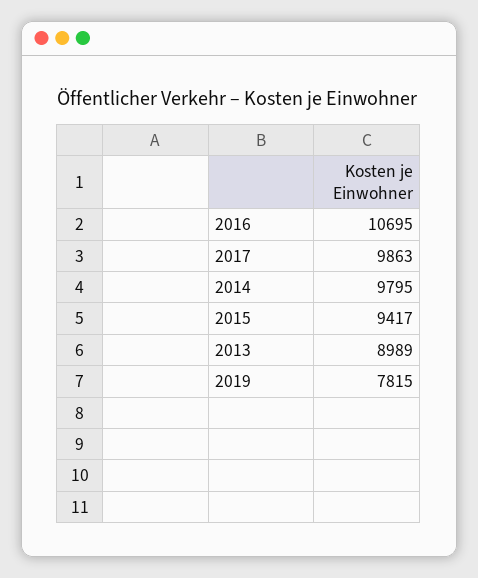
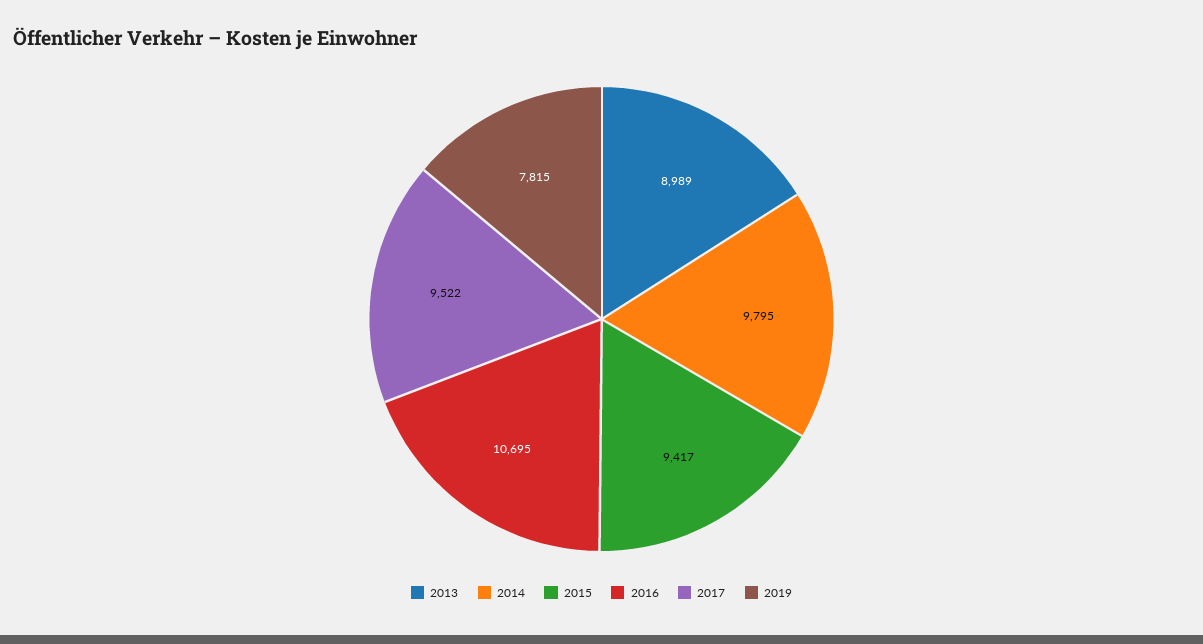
2017: 9863 -> 9522

